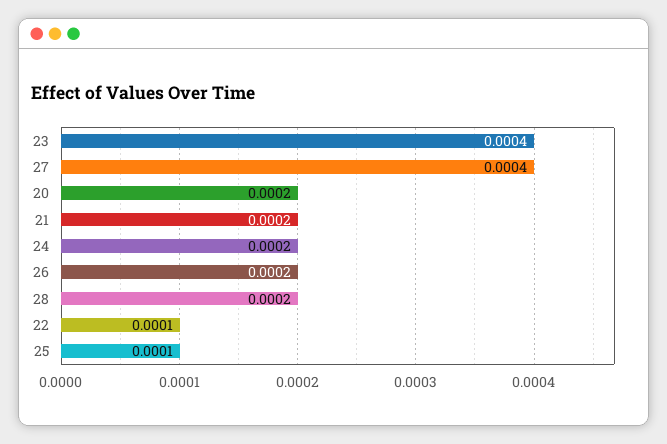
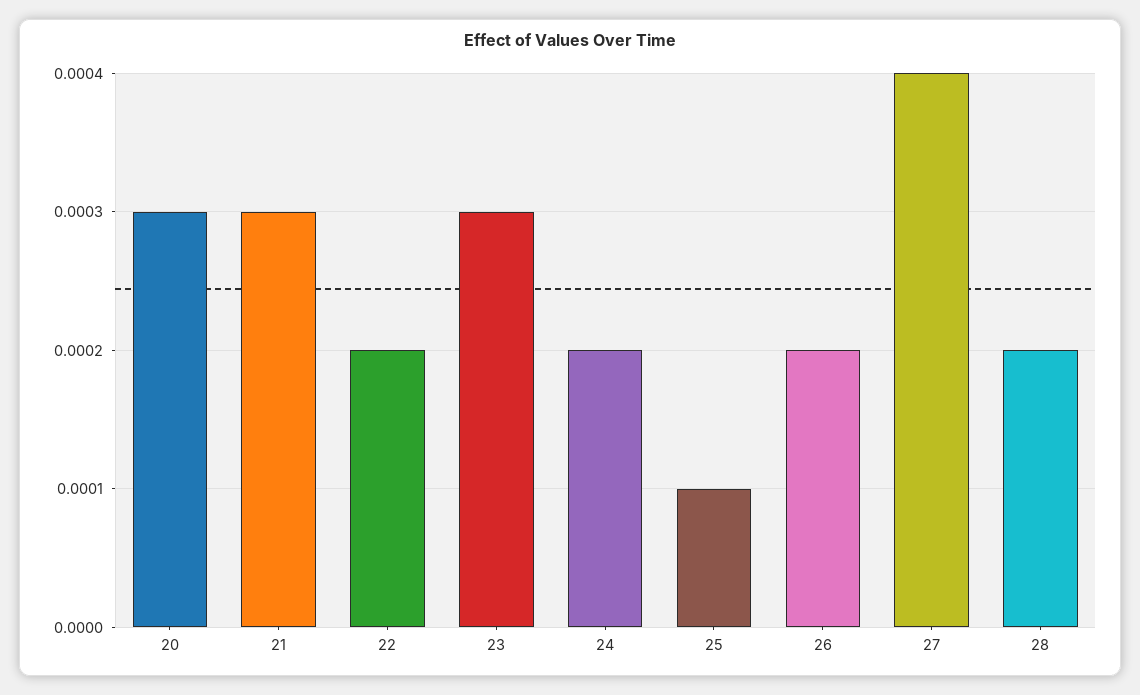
23: 0.0004 -> 0.0003
20: 0.0002 -> 0.0003
21: 0.0002 -> 0.0003
22: 0.0001 -> 0.0002

